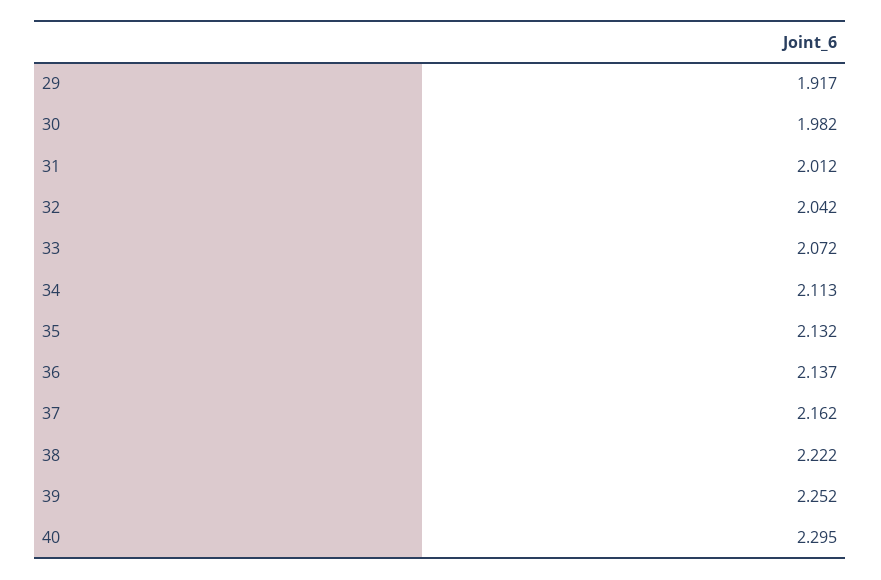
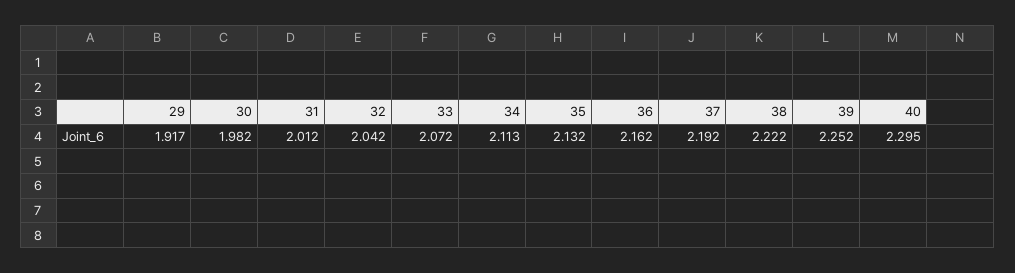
36: 2.137 -> 2.162
37: 2.162 -> 2.192

